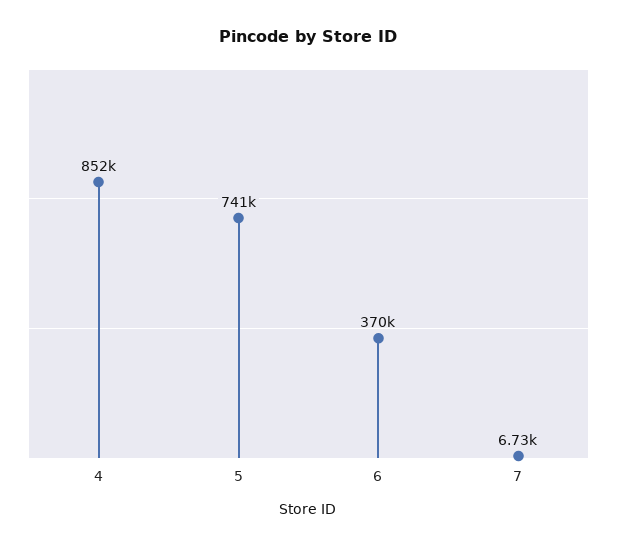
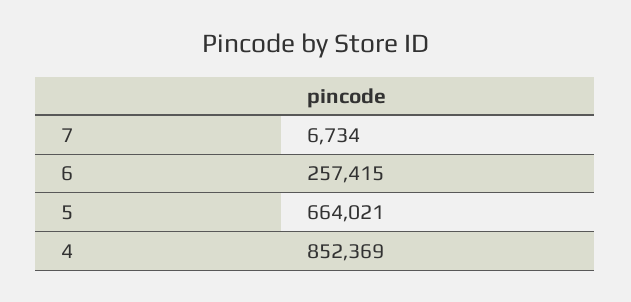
5: 741000 -> 664021
6: 370000 -> 257415

